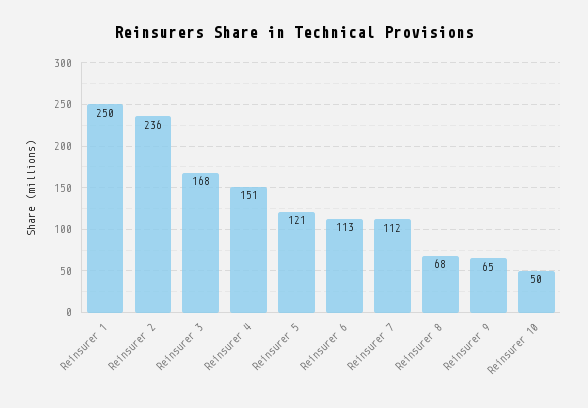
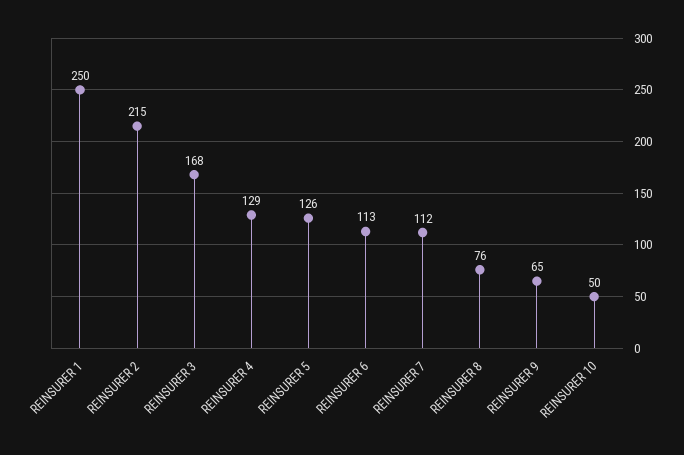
Reinsurer 2: 236 -> 215
Reinsurer 4: 151 -> 129
Reinsurer 5: 121 -> 126
Reinsurer 8: 68 -> 76

